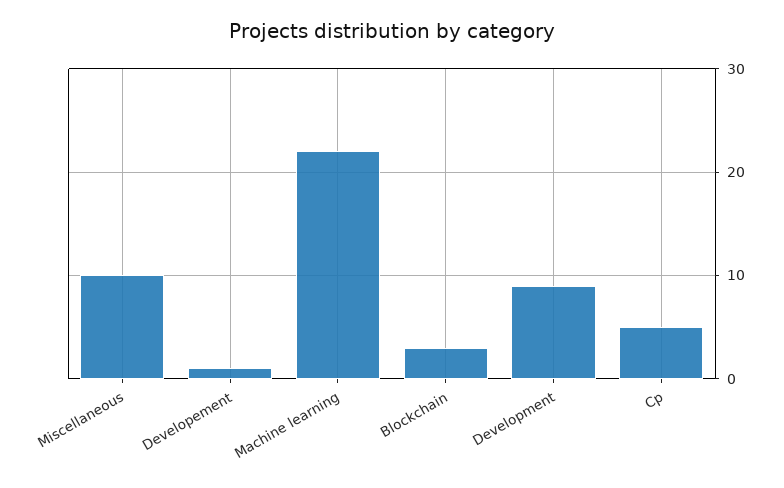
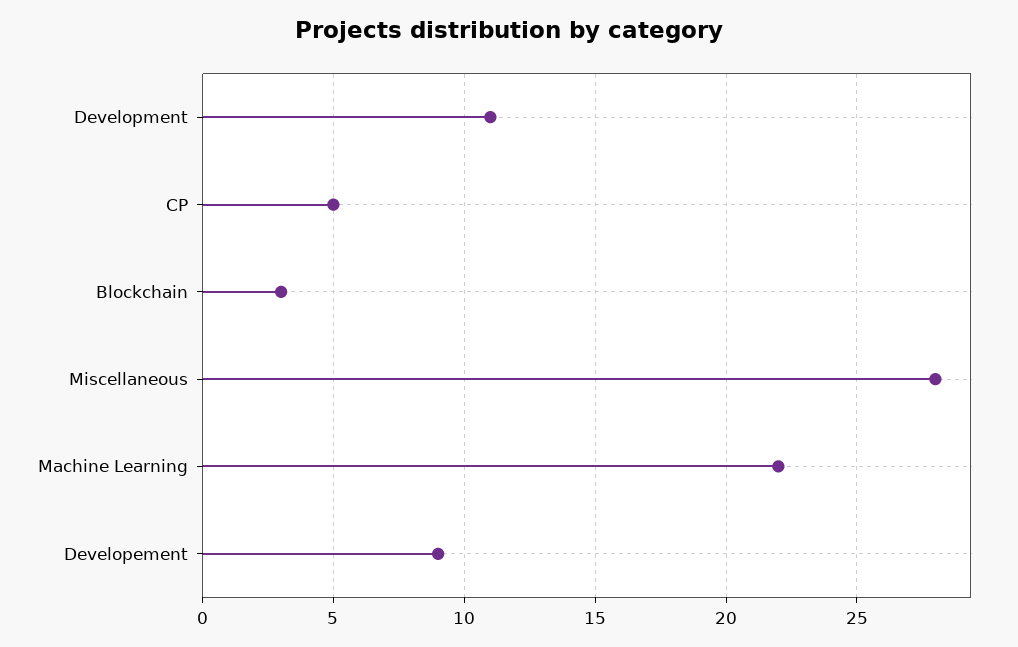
Miscellaneous: 10 -> 28
Developement: 1 -> 9
Development: 9 -> 11

